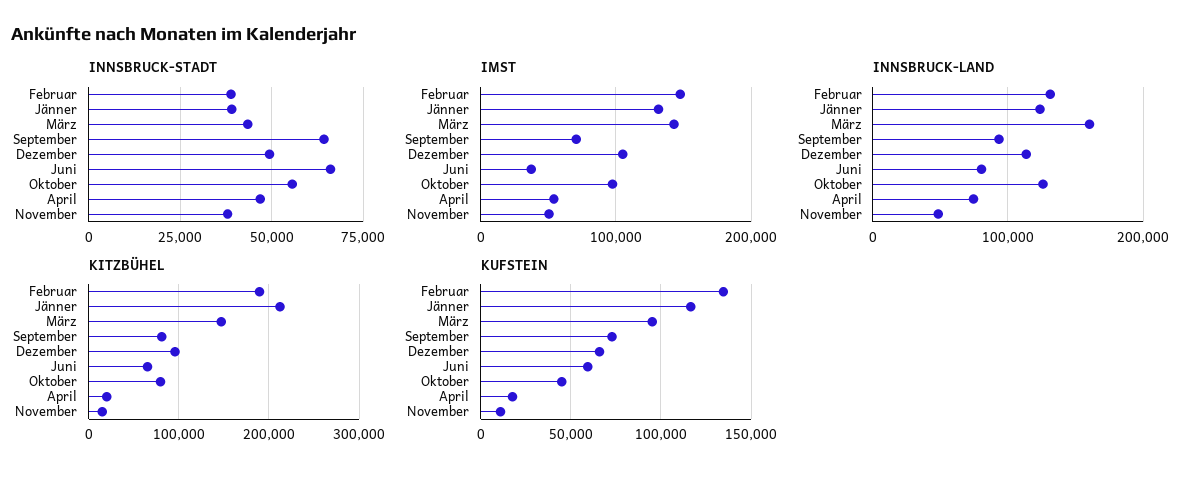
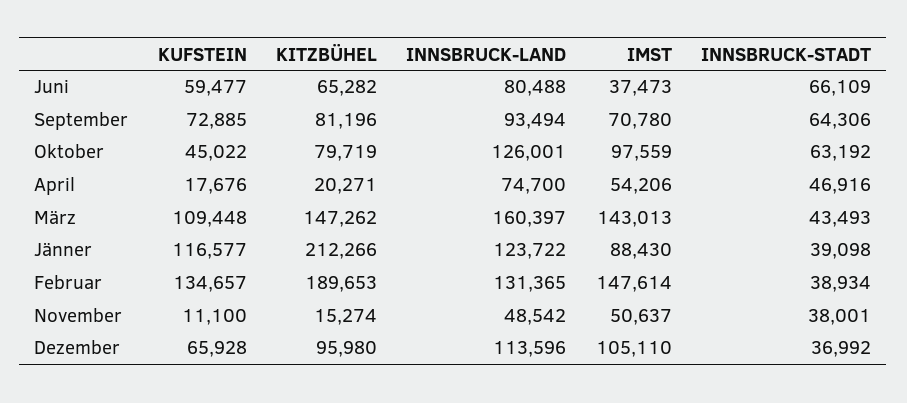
INNSBRUCK-STADT, Dezember: 50000 -> 36992
INNSBRUCK-STADT, Oktober: 55000 -> 63192
IMST, Jänner: 130000 -> 88430
KUFSTEIN, März: 95000 -> 109448

